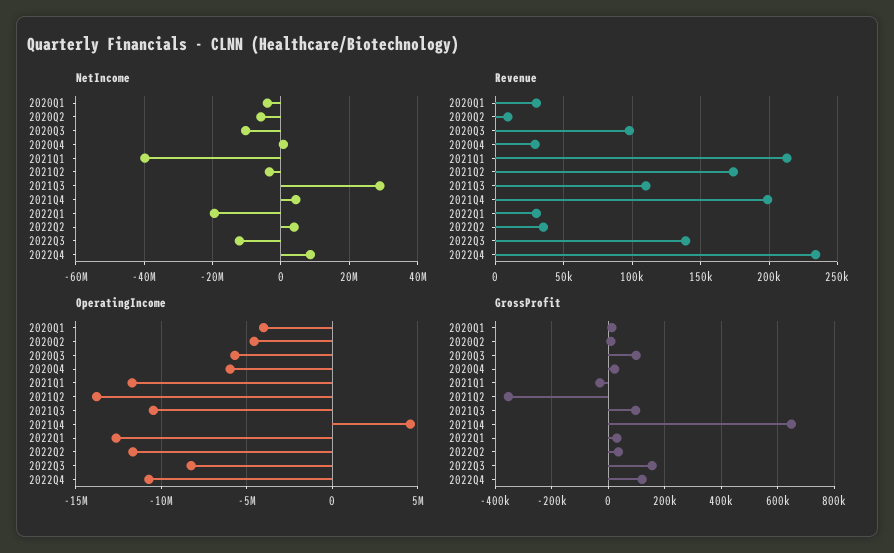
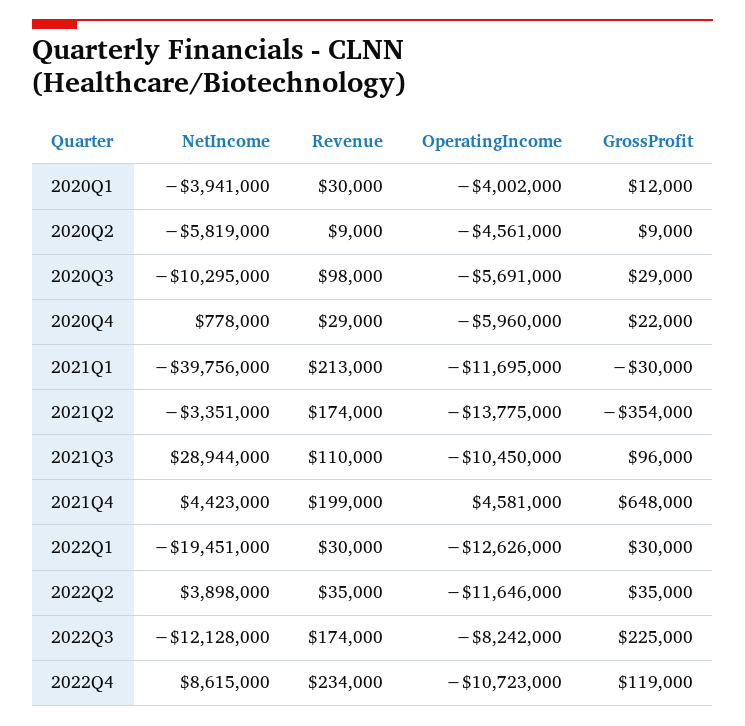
Revenue, 2022Q3: 140000 -> 174000
GrossProfit, 2020Q3: 100000 -> 29000
GrossProfit, 2022Q3: 150000 -> 225000

